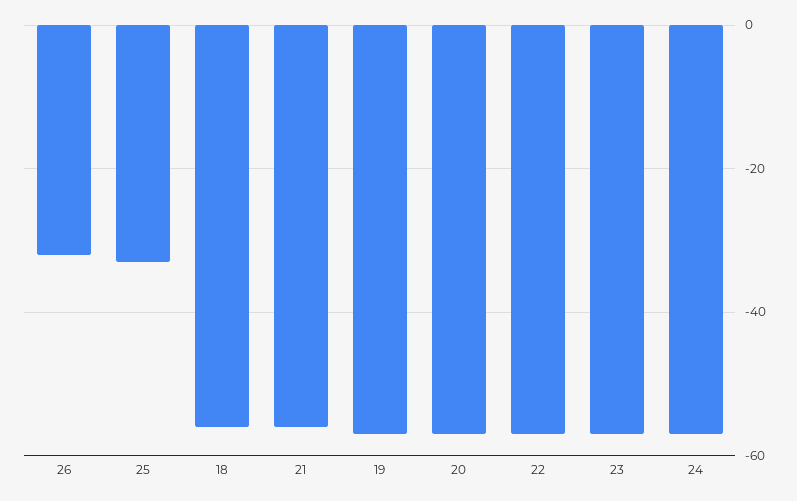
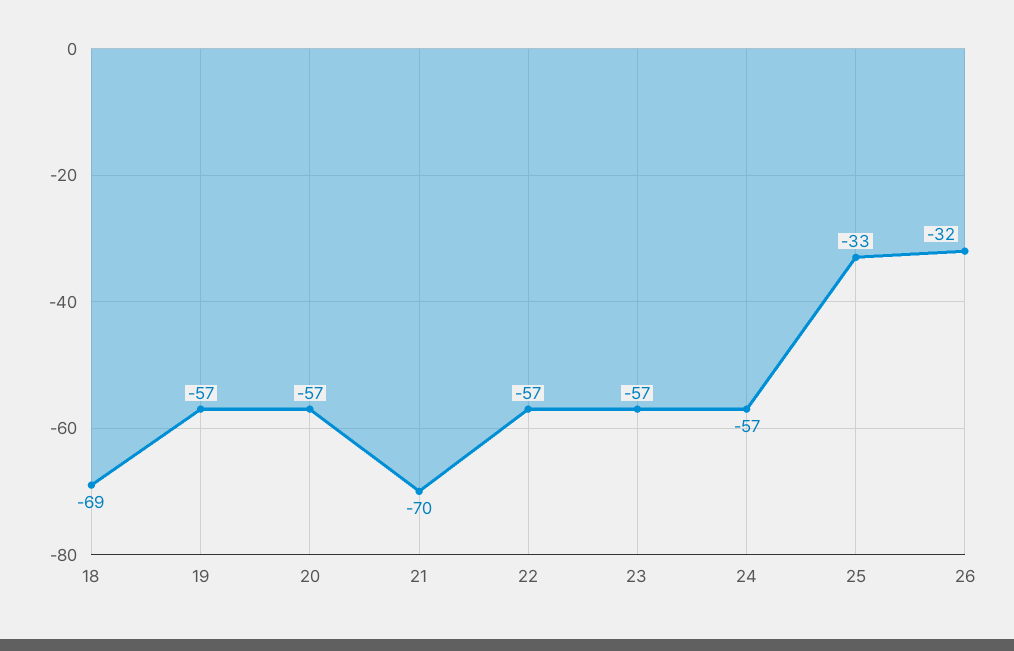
18: -55 -> -69
21: -55 -> -70

